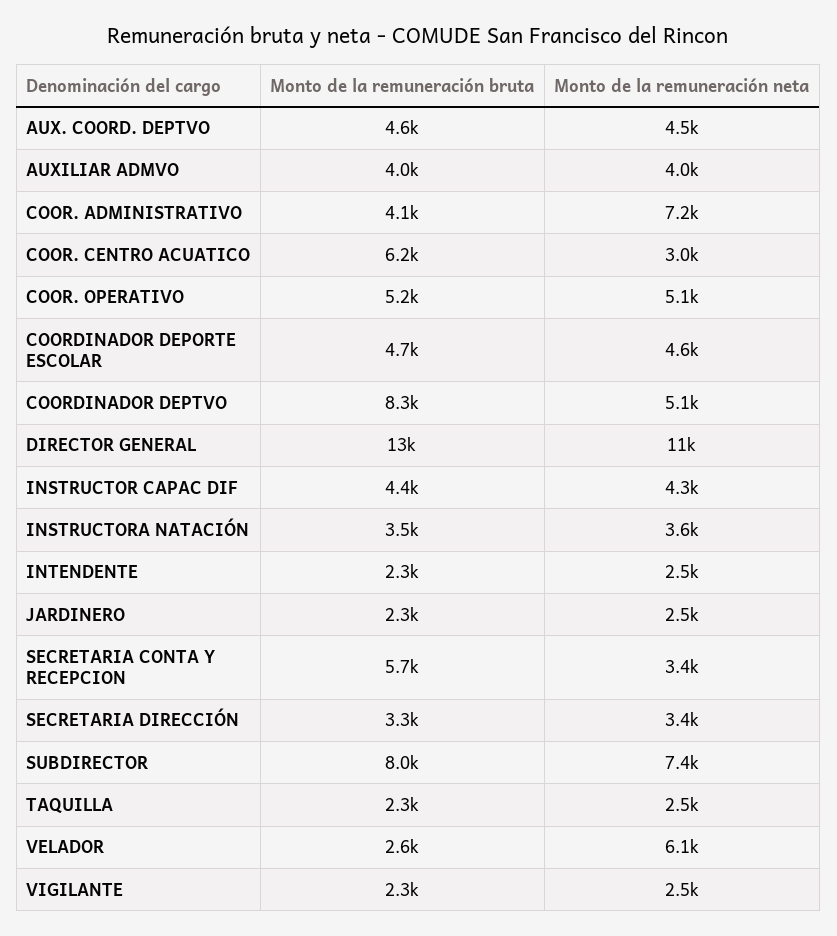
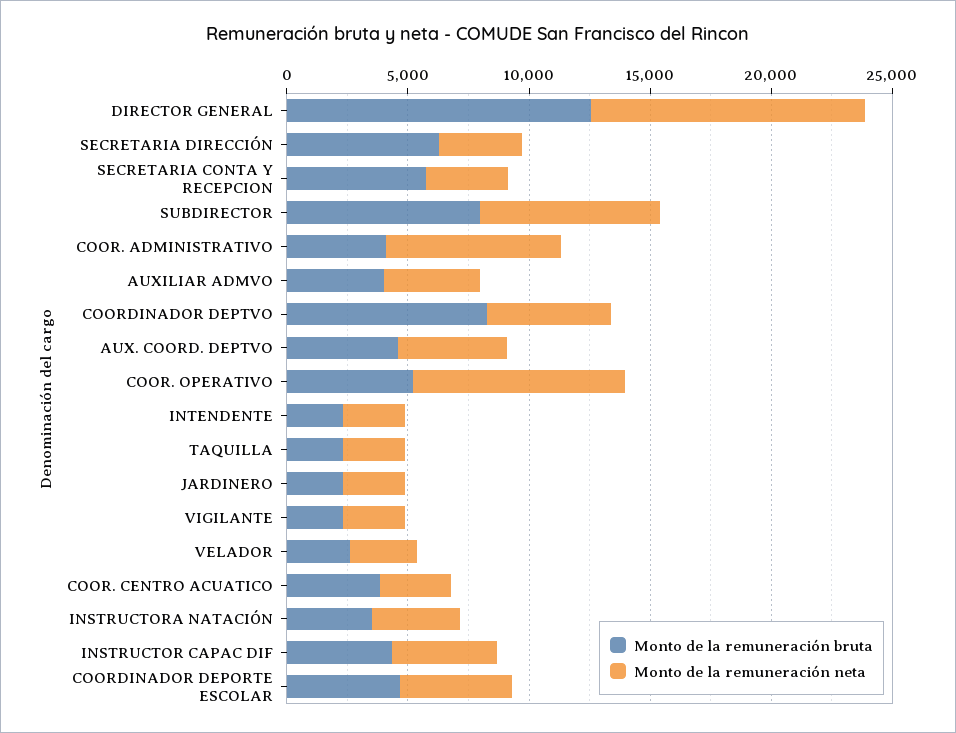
Monto de la remuneración bruta, COOR. CENTRO ACUATICO: 6200 -> 4000
Monto de la remuneración neta, COOR. OPERATIVO: 5100 -> 9000
Monto de la remuneración bruta, SECRETARIA DIRECCIÓN: 3300 -> 6000
Monto de la remuneración neta, VELADOR: 6100 -> 3000

